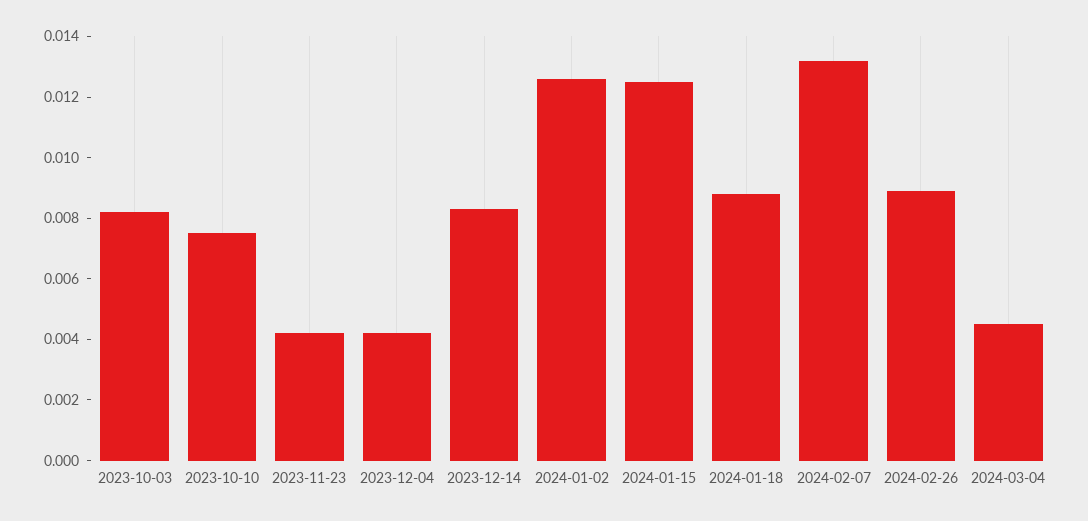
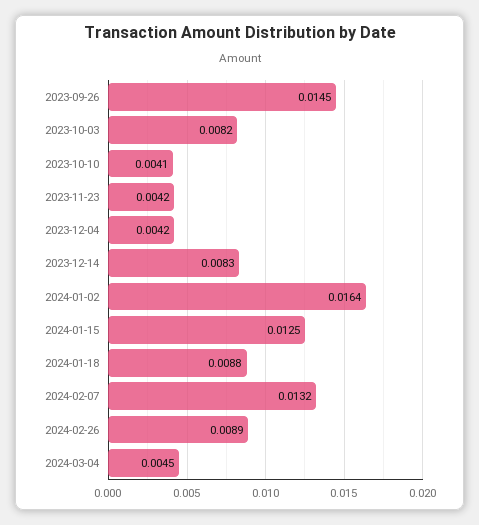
2023-10-10: 0.0075 -> 0.0041
2024-01-02: 0.0125 -> 0.0164
2023-09-26: none -> 0.0145

